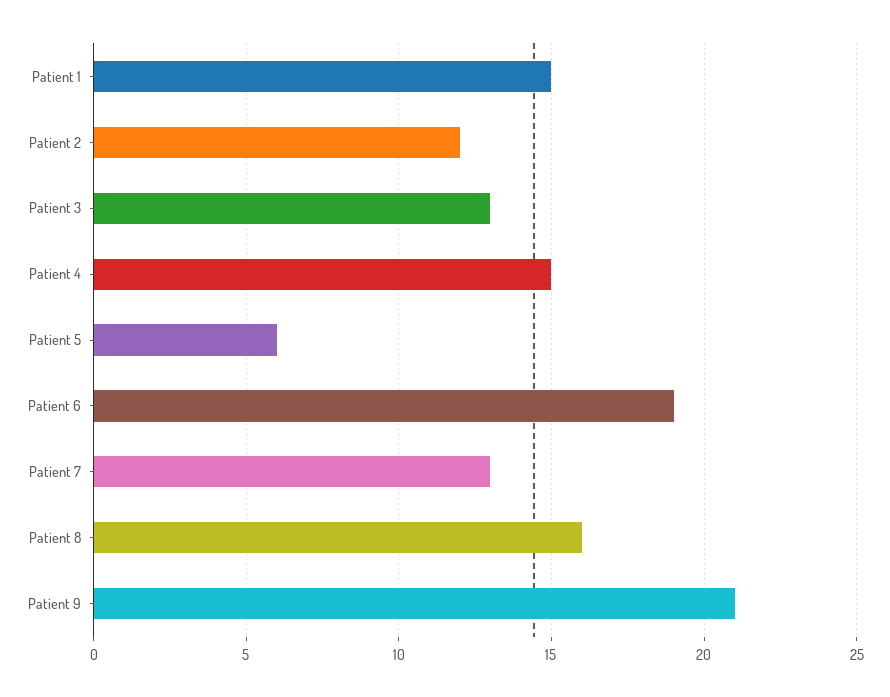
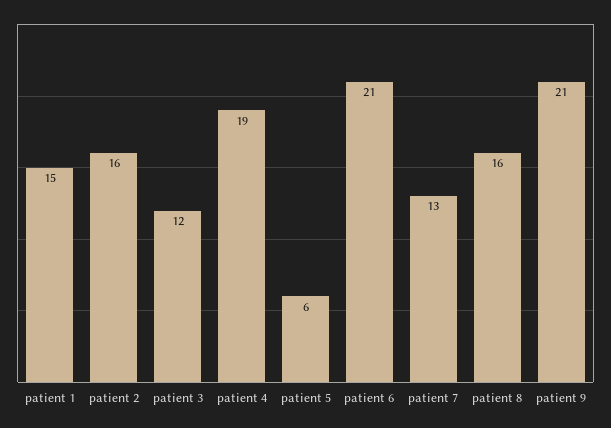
Patient 2: 12 -> 16
Patient 3: 13 -> 12
Patient 4: 15 -> 19
Patient 6: 19 -> 21

